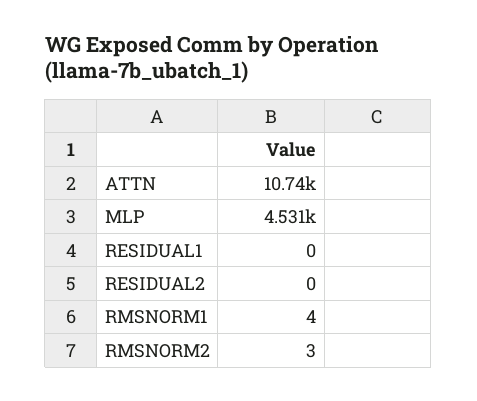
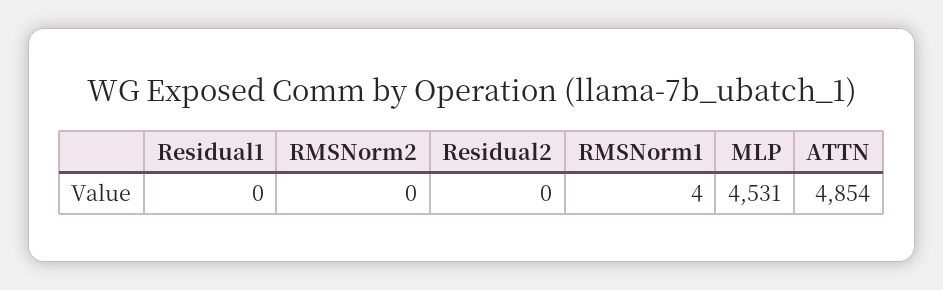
ATTN: 10740 -> 4854
RMSNORM2: 3 -> 0

